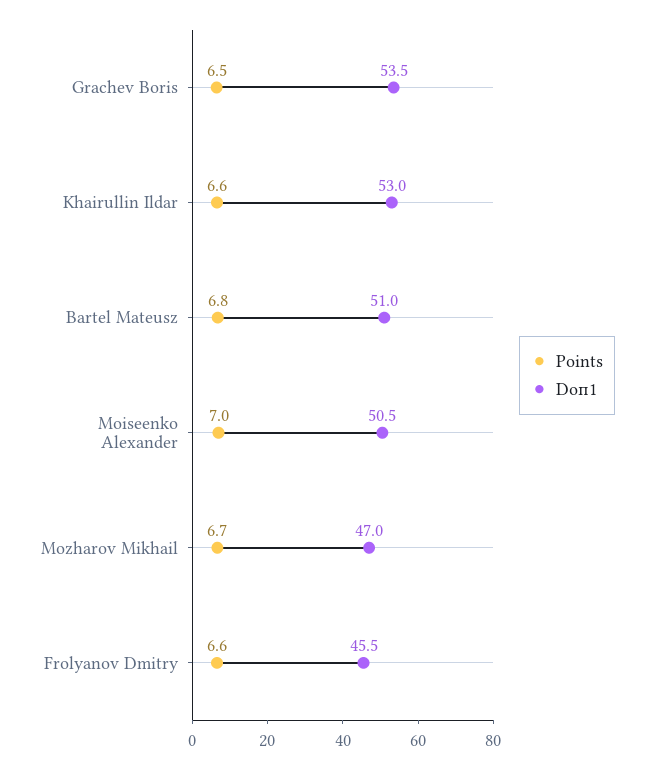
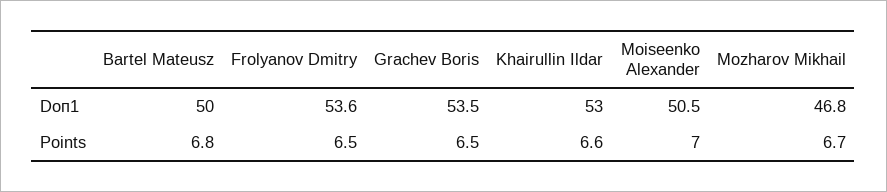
Doп1, Bartel Mateusz: 51 -> 50
Doп1, Mozharov Mikhail: 47 -> 46.8
Points, Frolyanov Dmitry: 6.6 -> 6.5
Doп1, Frolyanov Dmitry: 45.5 -> 53.6

